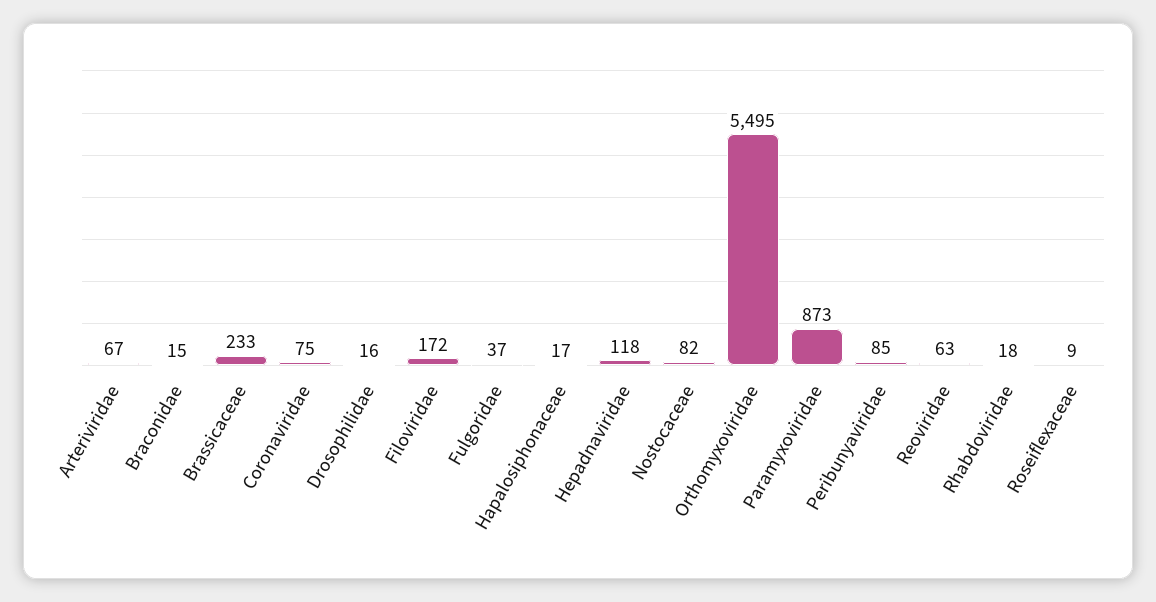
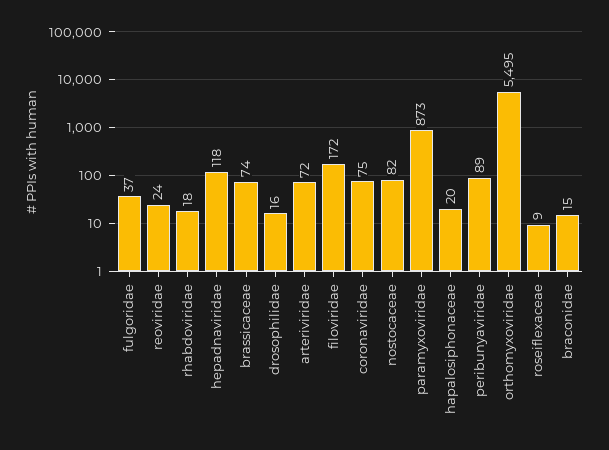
Arteriviridae: 67 -> 72
Brassicaceae: 233 -> 74
Hapalosiphonaceae: 17 -> 20
Peribunyaviridae: 85 -> 89
Reoviridae: 63 -> 24

